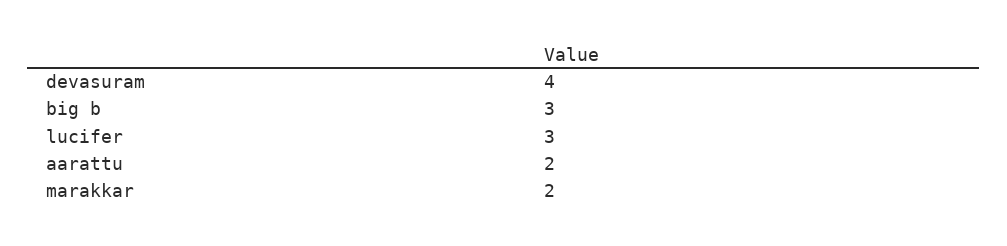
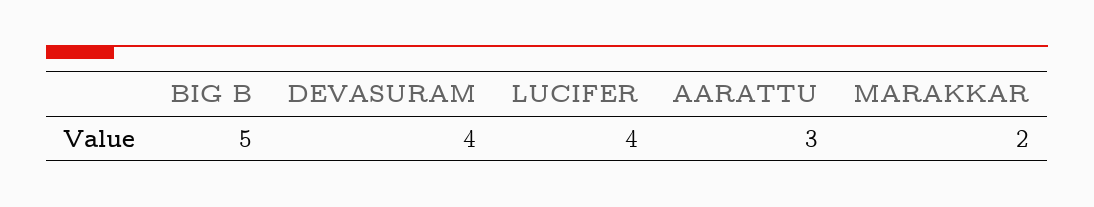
big b: 3 -> 5
lucifer: 3 -> 4
aarattu: 2 -> 3

